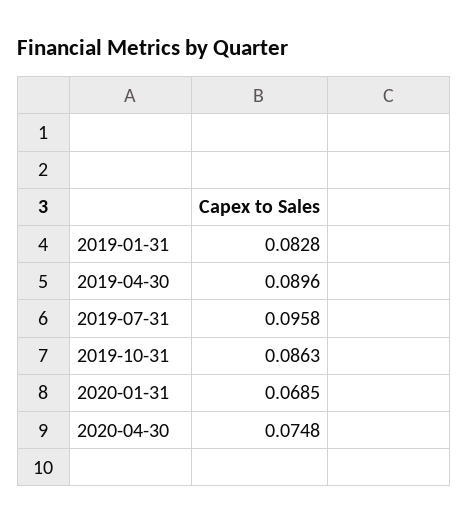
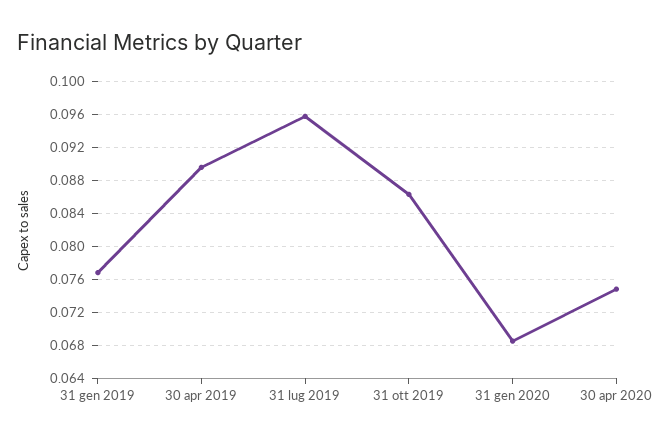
2019-01-31: 0.0828 -> 0.077

